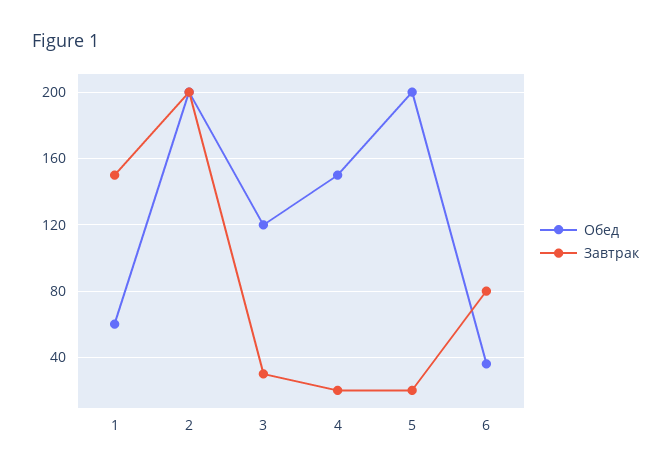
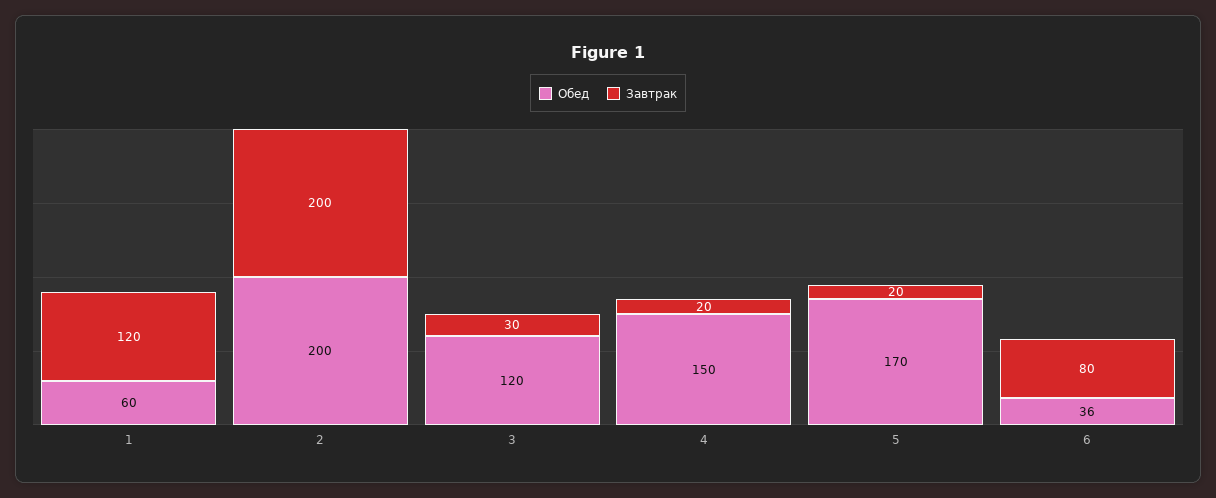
Завтрак, 1: 150 -> 120
Обед, 5: 200 -> 170

